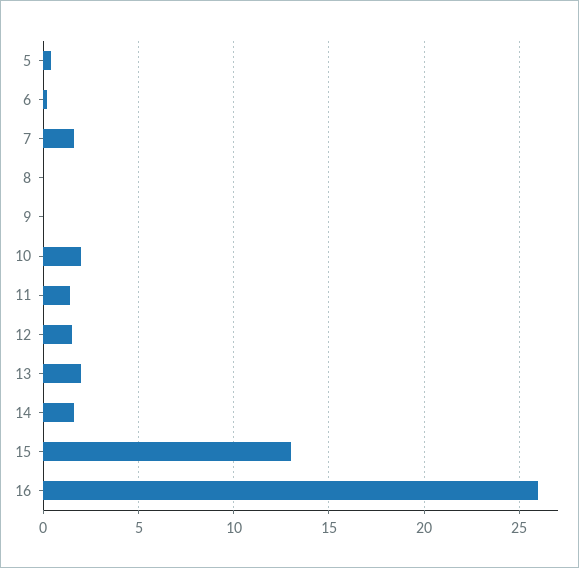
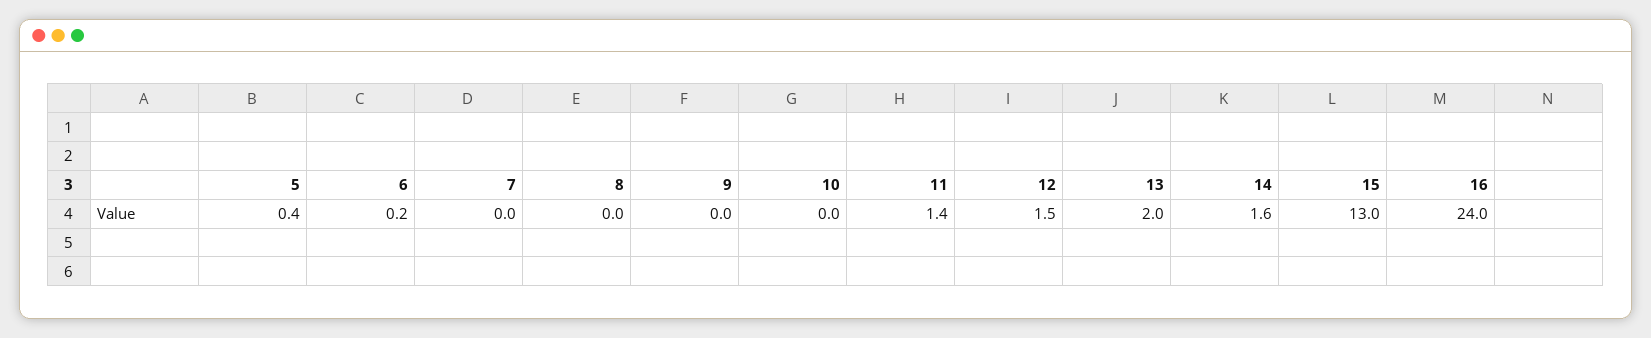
7: 1.5 -> 0
10: 2 -> 0
16: 26 -> 24

